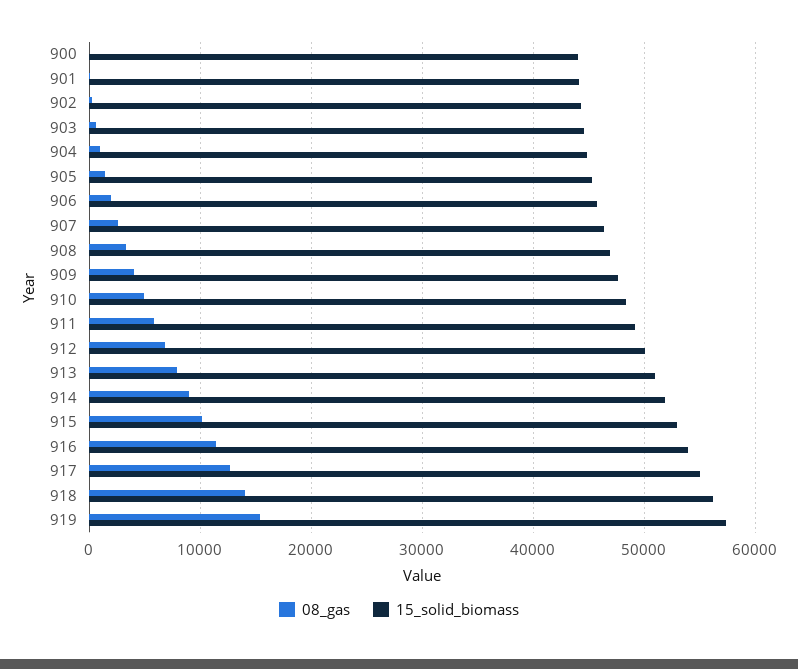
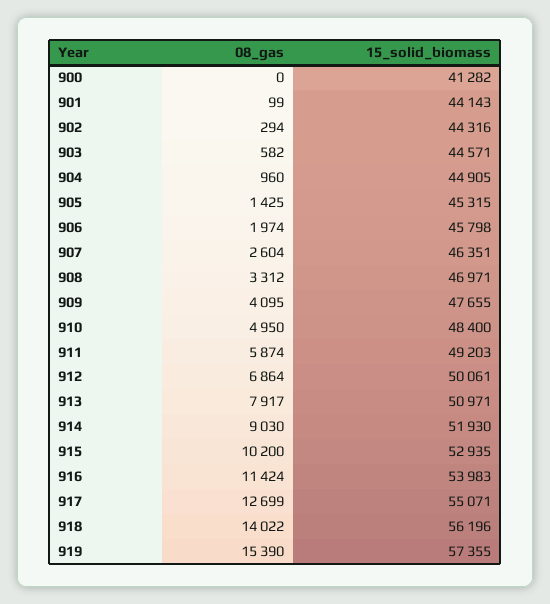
15_solid_biomass, 900: 44000 -> 41282

